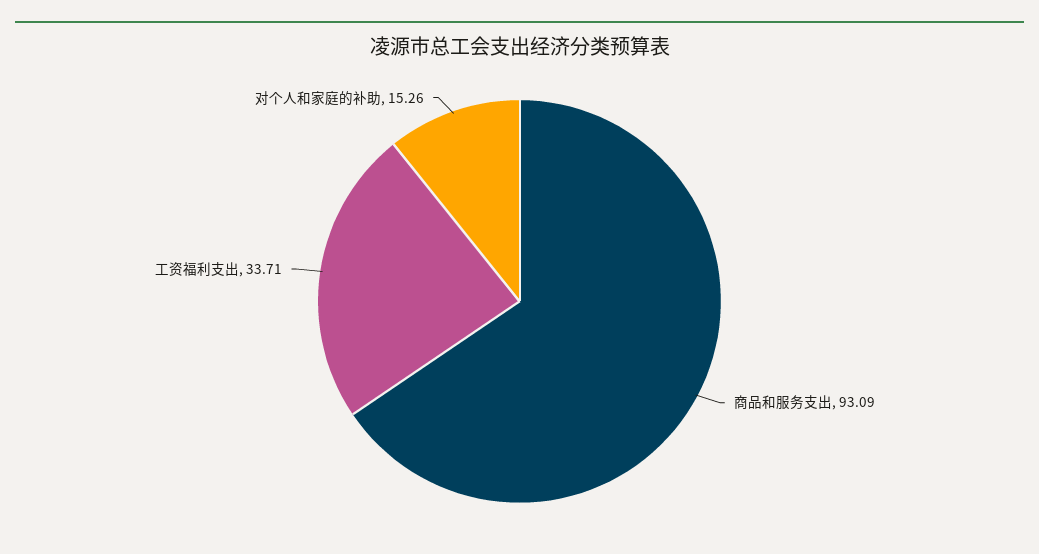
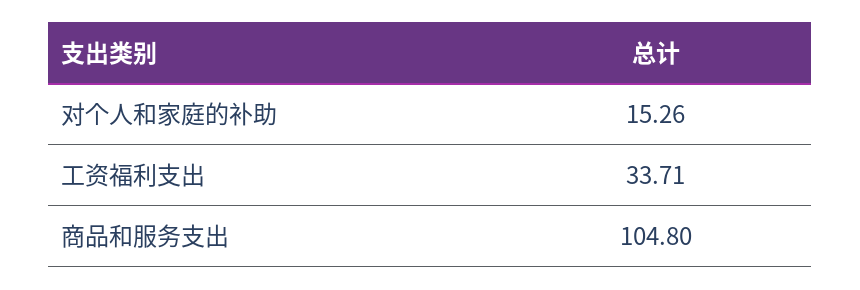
商品和服务支出: 93.09 -> 104.8

